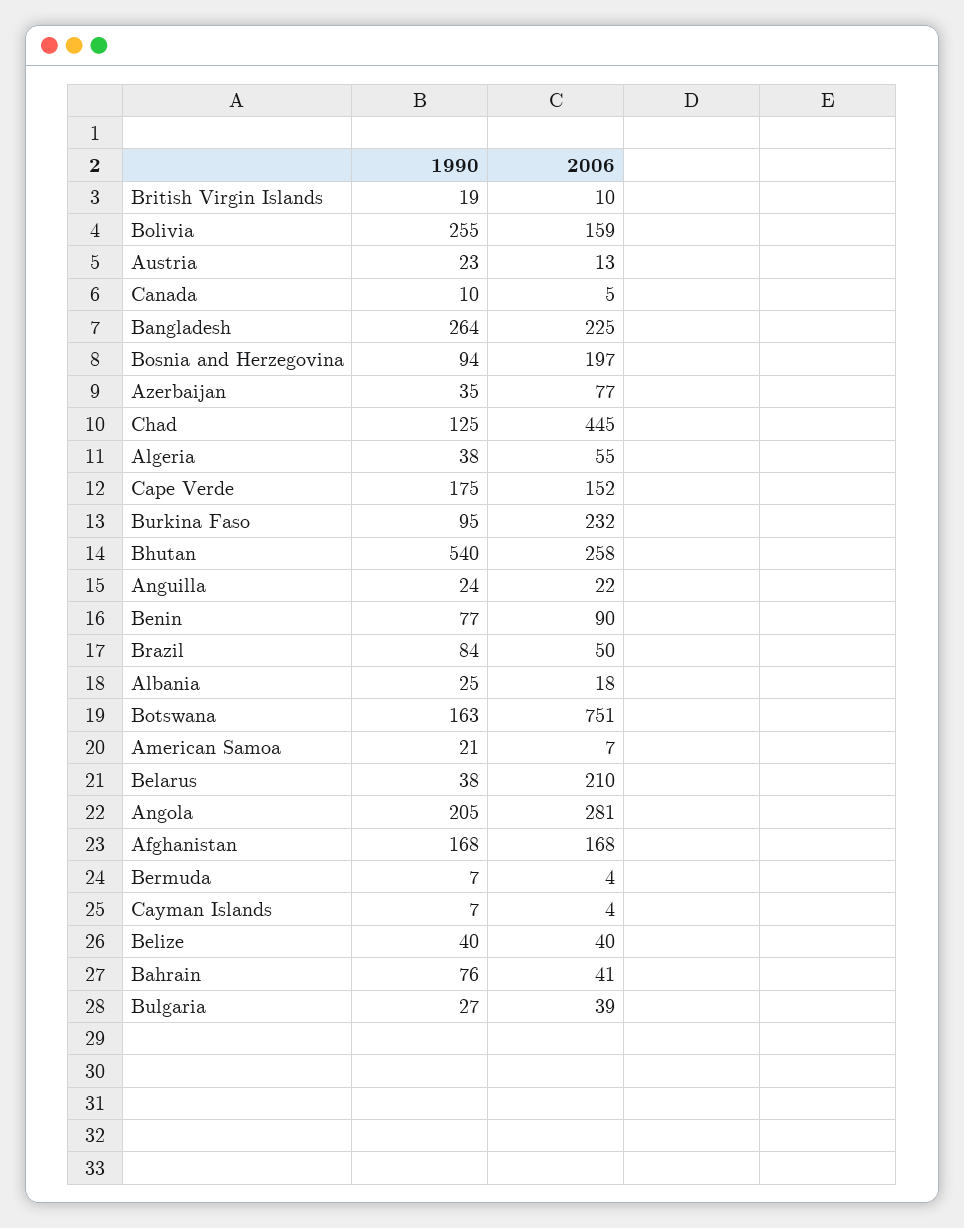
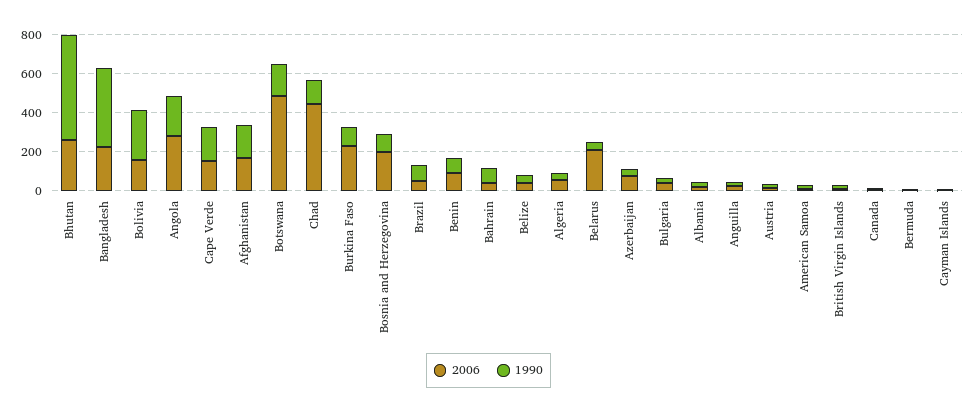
1990, Bangladesh: 264 -> 400
2006, Botswana: 751 -> 500

